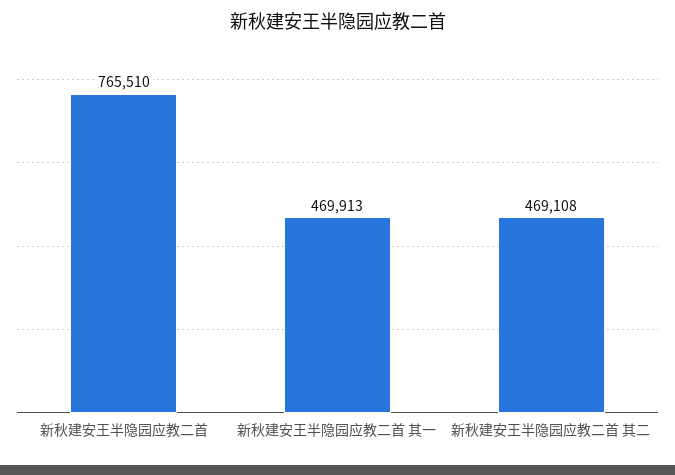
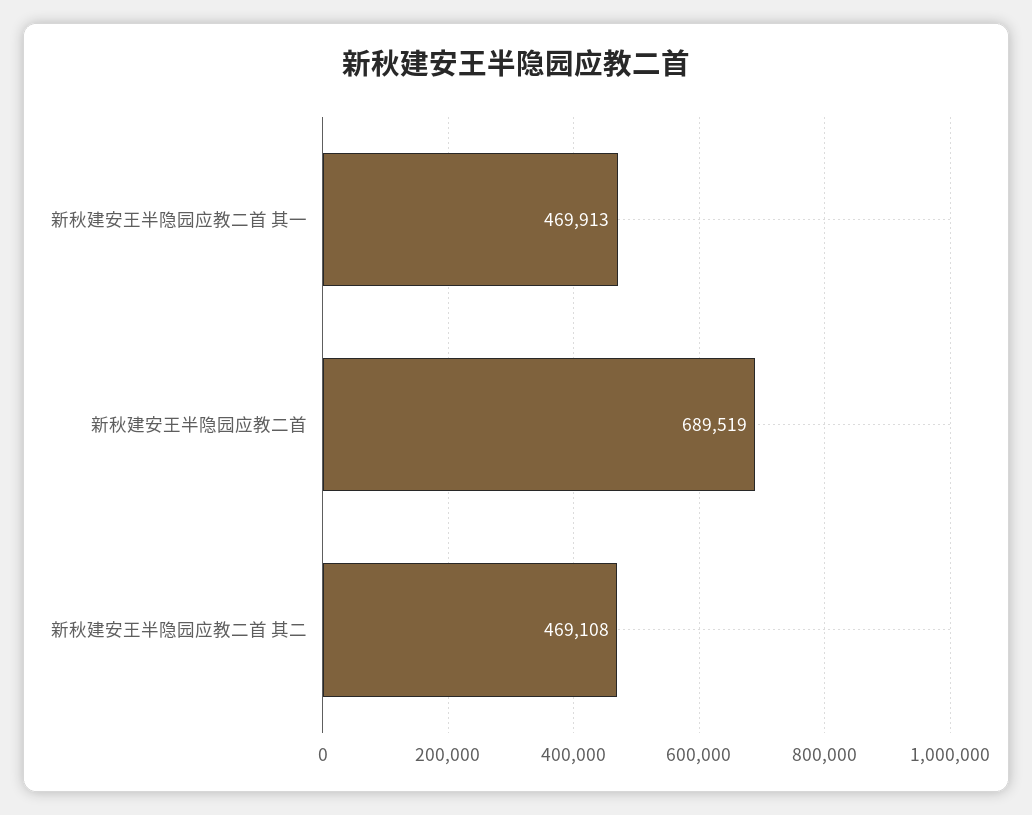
新秋建安王半隐园应教二首: 765510 -> 689519

